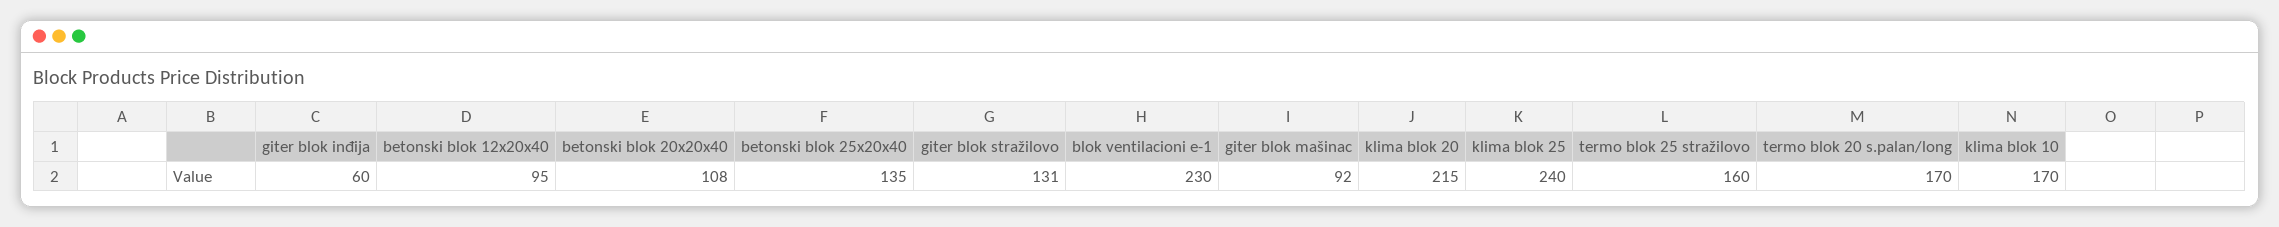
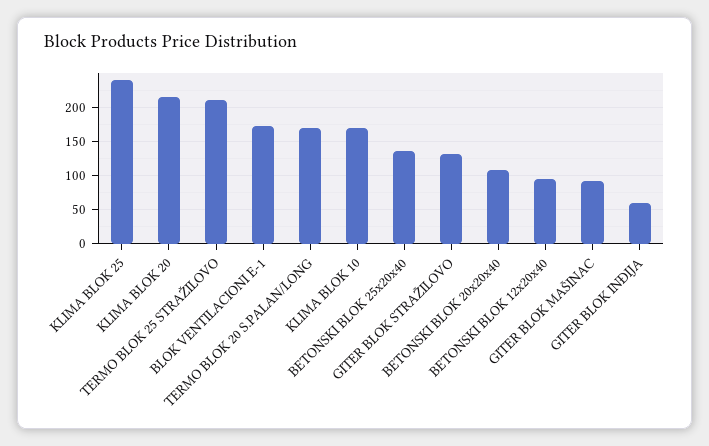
blok ventilacioni e-1: 230 -> 170
termo blok 25 stražilovo: 160 -> 210

